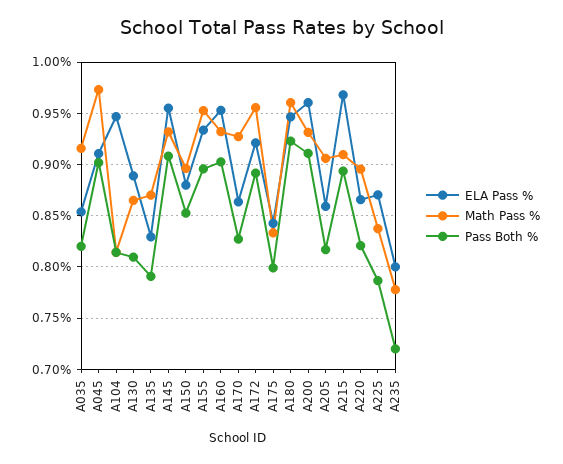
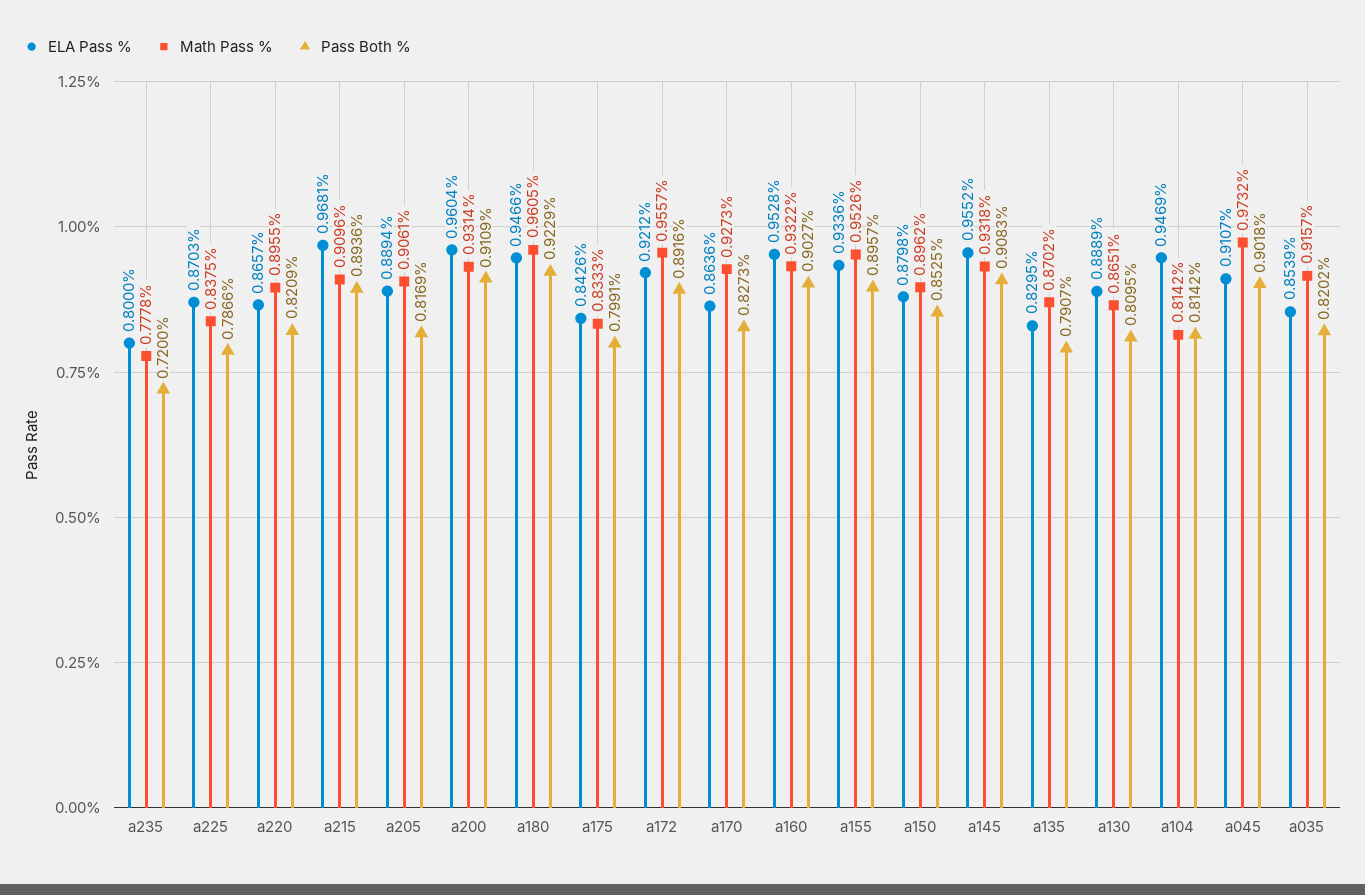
ELA Pass %, A205: 0.86 -> 0.8894

